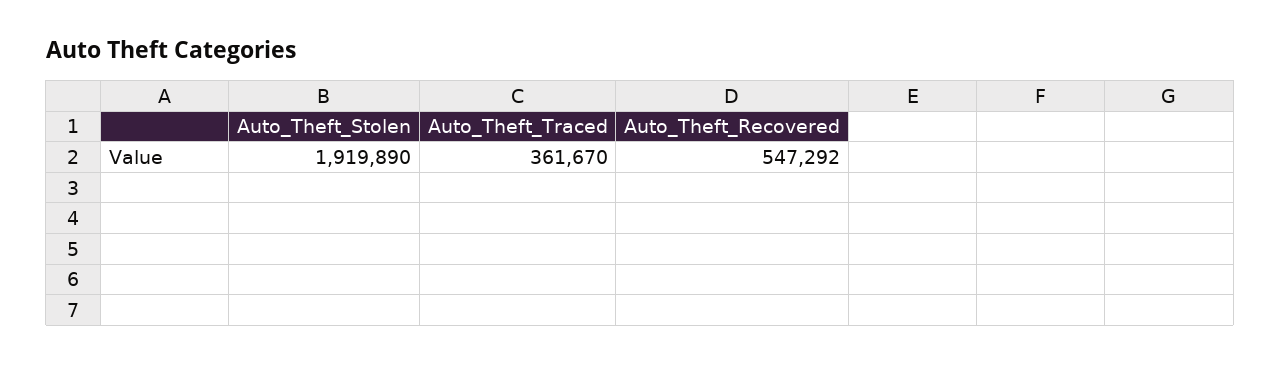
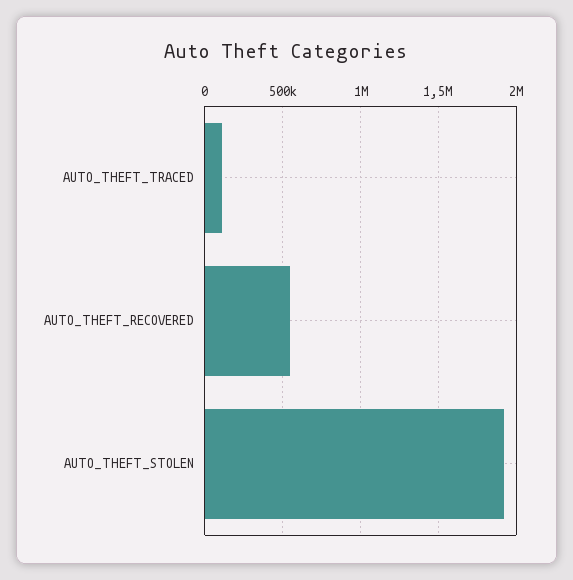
Auto_Theft_Traced: 361670 -> 100000

